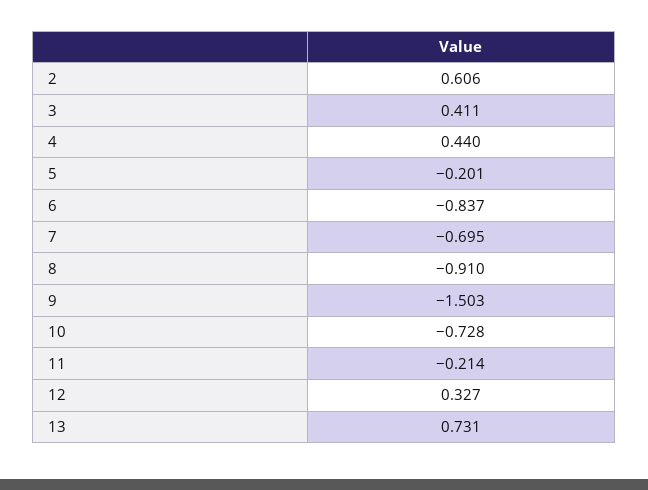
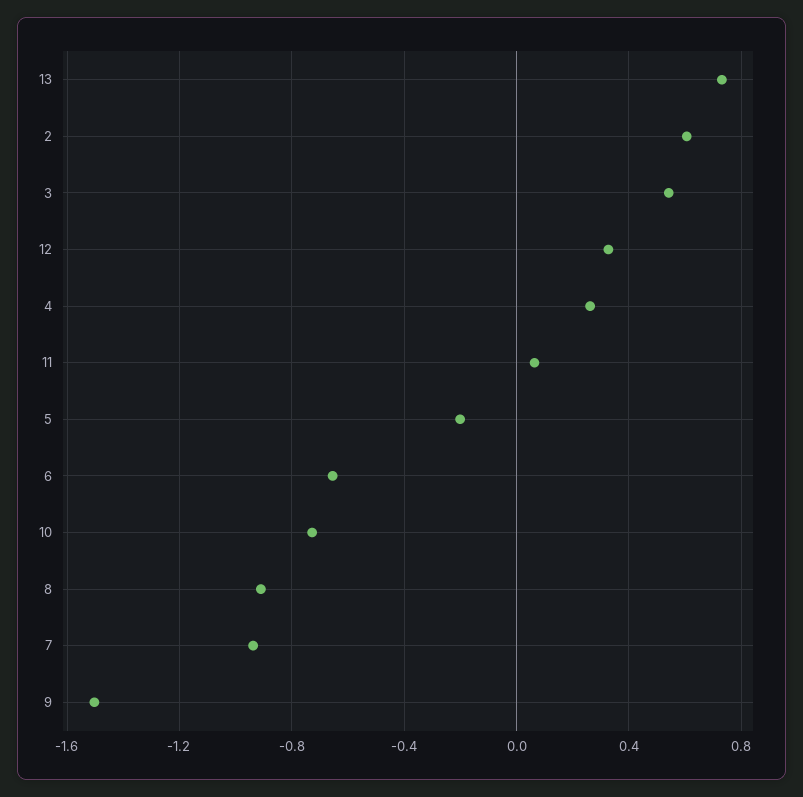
3: 0.411 -> 0.55
4: 0.44 -> 0.25
6: -0.837 -> -0.65
7: -0.695 -> -0.95
11: -0.214 -> 0.05

